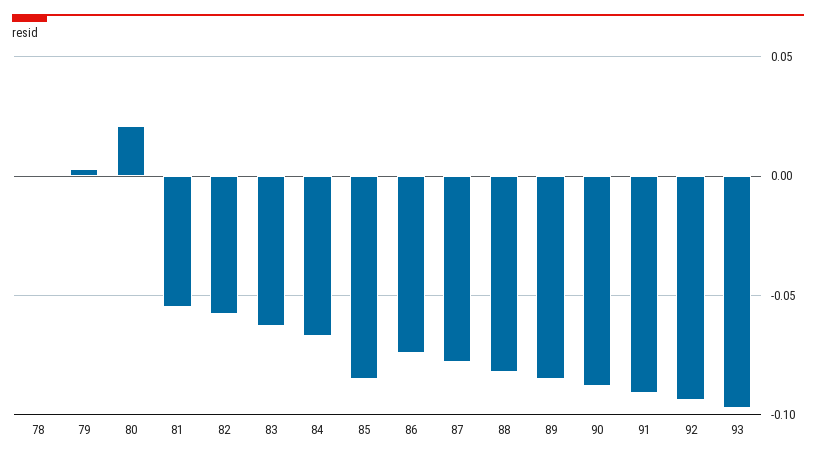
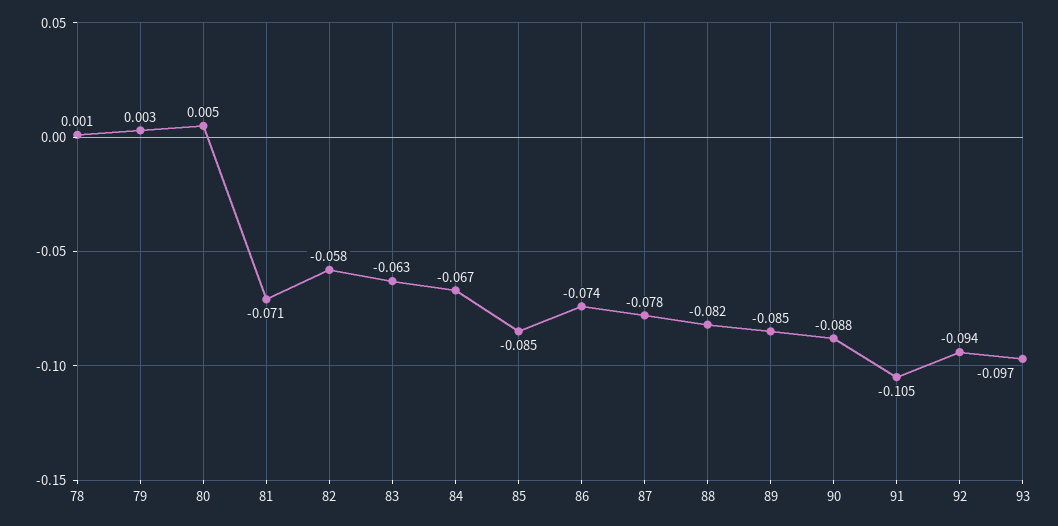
80: 0.02 -> 0.005
81: -0.055 -> -0.071
91: -0.09 -> -0.105

